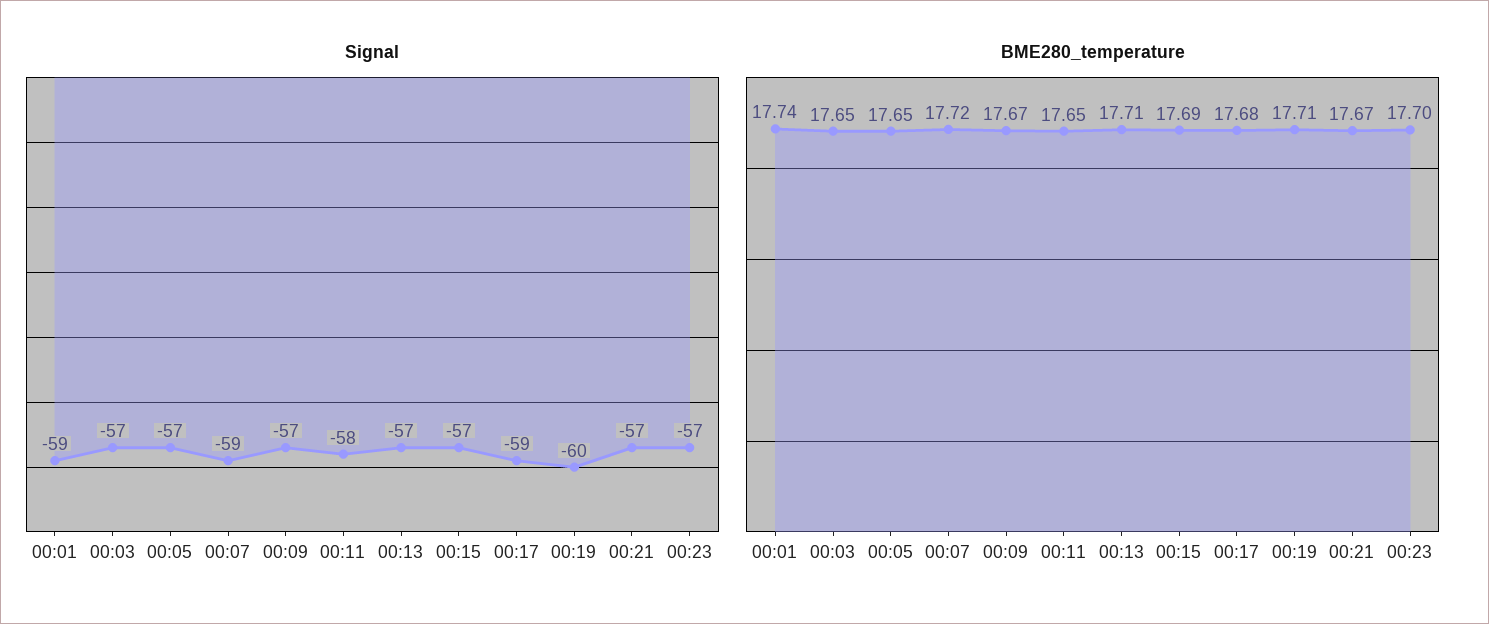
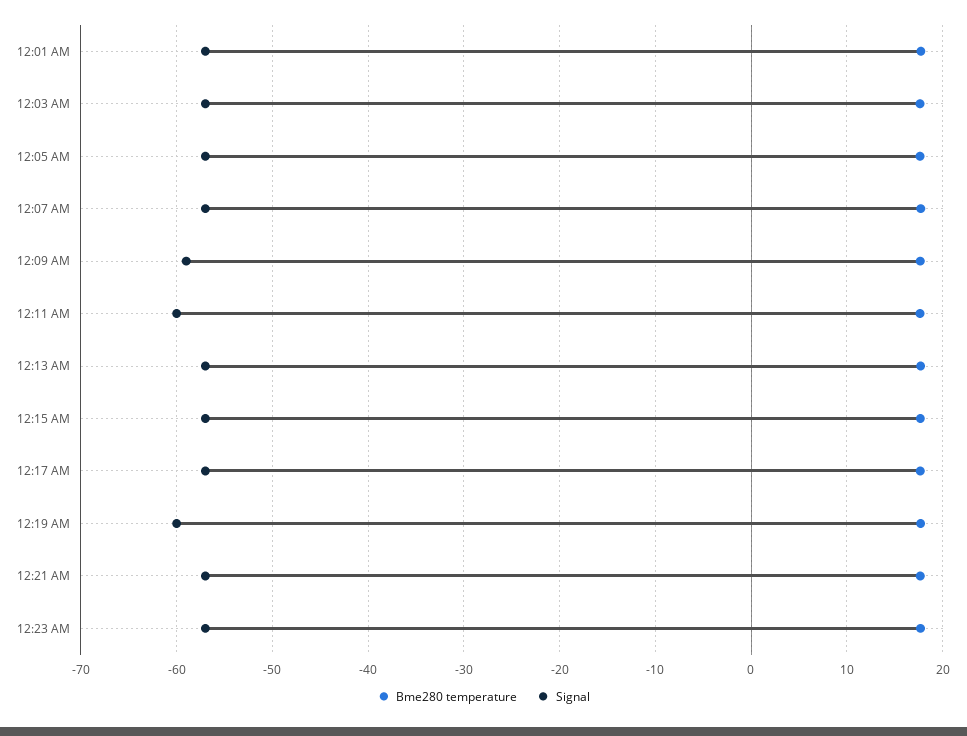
Signal, 00:01: -59 -> -57
Signal, 00:07: -59 -> -57
Signal, 00:09: -57 -> -59
Signal, 00:11: -58 -> -60
Signal, 00:17: -59 -> -57

